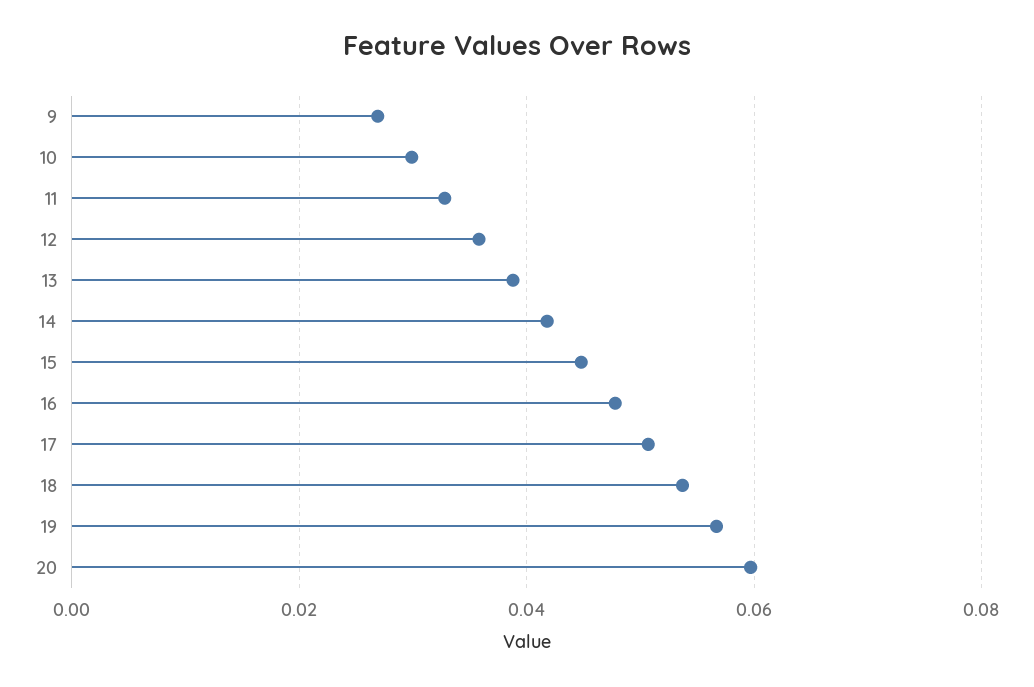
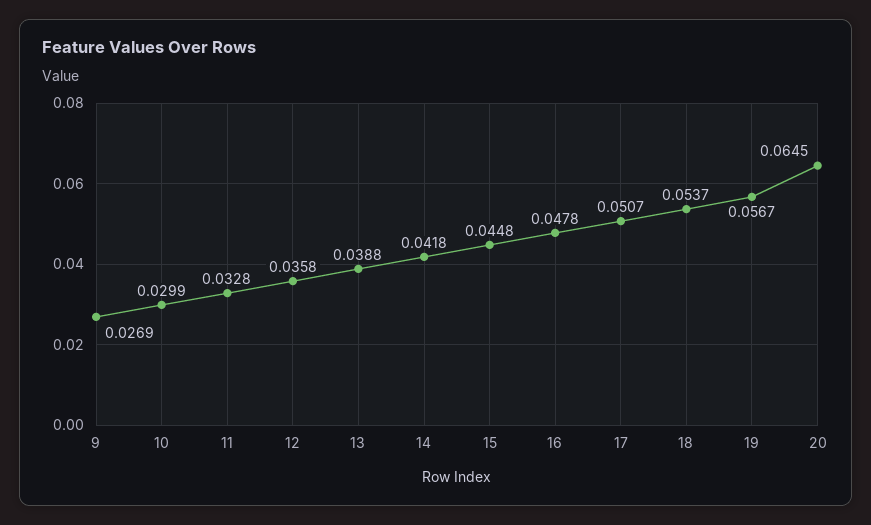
20: 0.06 -> 0.0645

